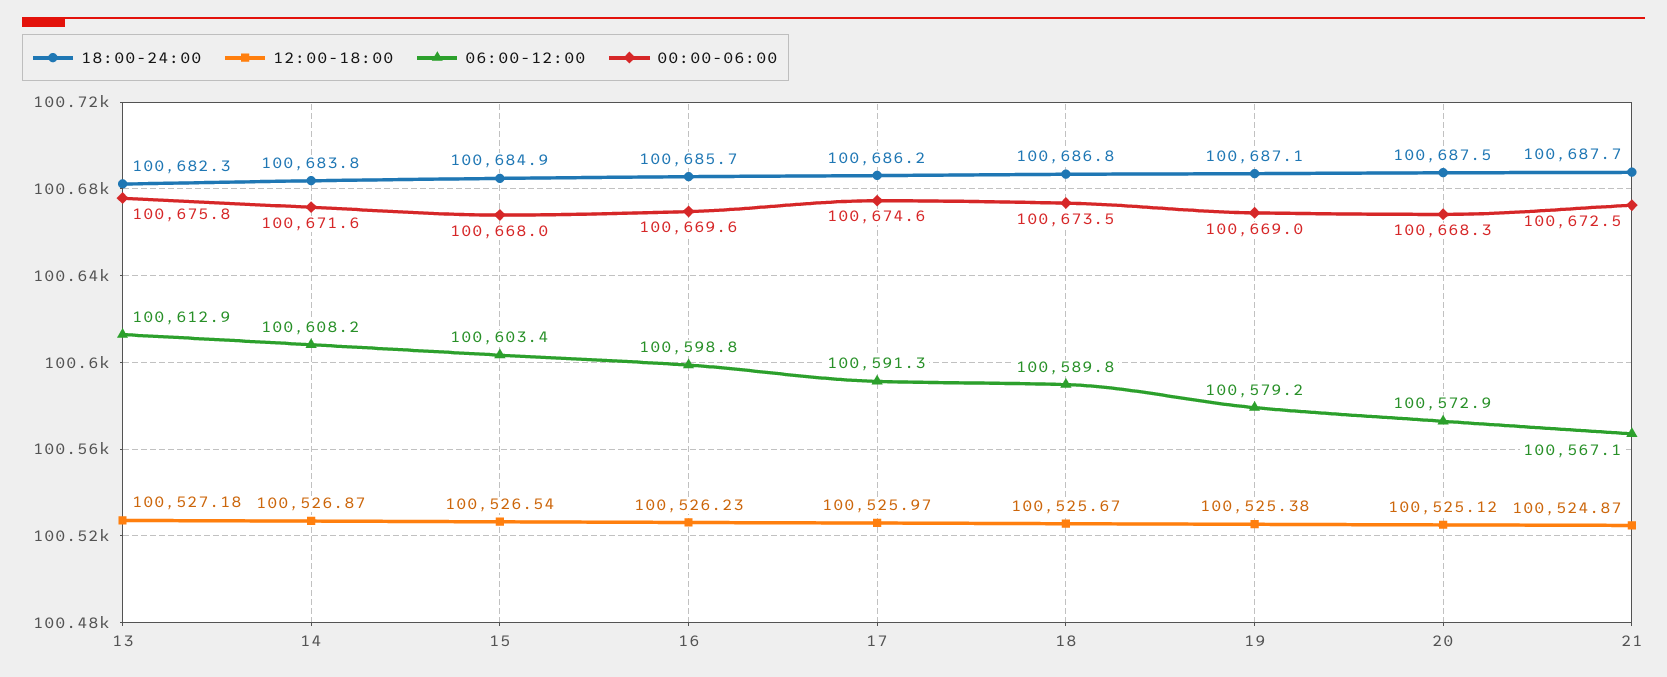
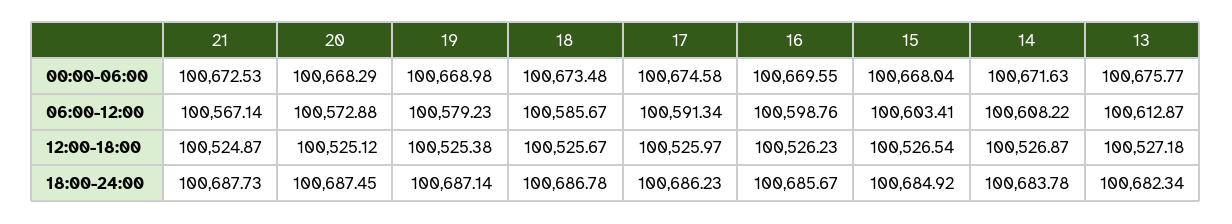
06:00-12:00, 18: 100589.8 -> 100585.67

